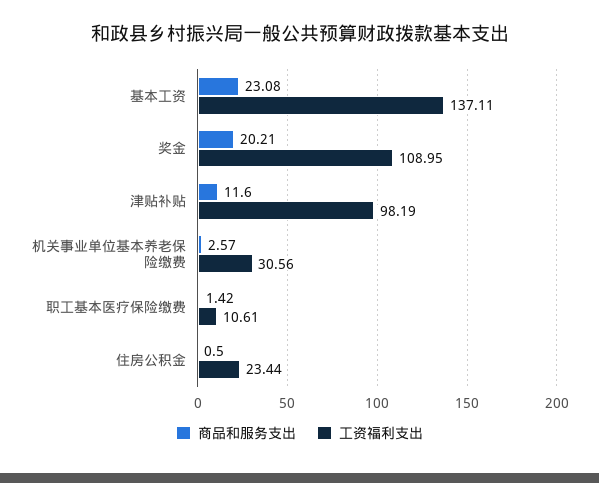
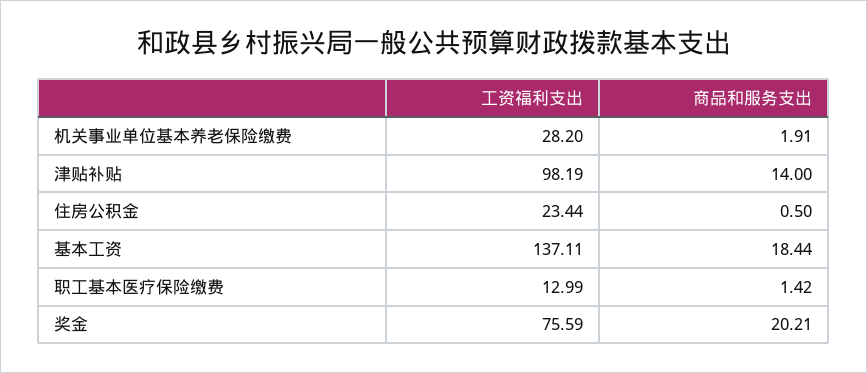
商品和服务支出, 基本工资: 23.08 -> 18.44
工资福利支出, 奖金: 108.95 -> 75.59
商品和服务支出, 津贴补贴: 11.6 -> 14
商品和服务支出, 机关事业单位基本养老保险缴费: 2.57 -> 1.91
工资福利支出, 机关事业单位基本养老保险缴费: 30.56 -> 28.2
工资福利支出, 职工基本医疗保险缴费: 10.61 -> 12.99

